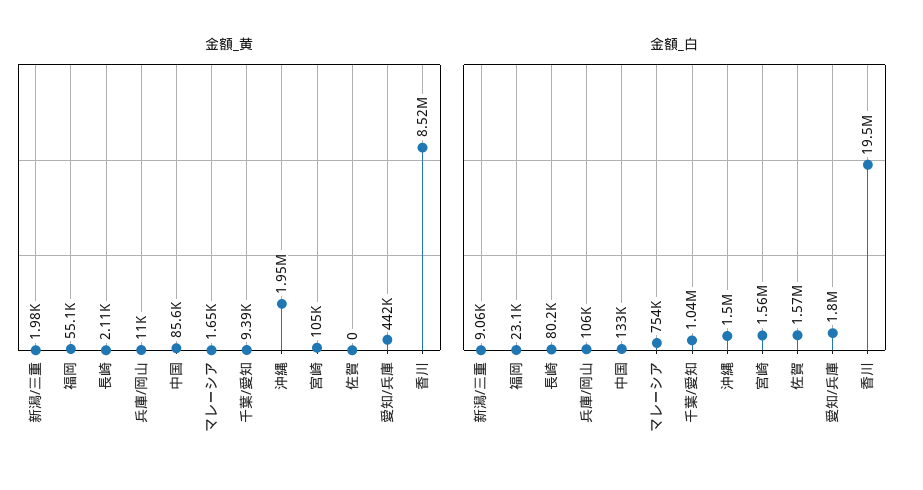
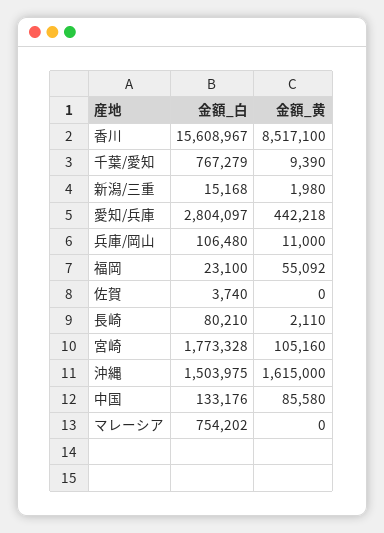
金額_黄, マレーシア: 1650 -> 0
金額_黄, 沖縄: 1950000 -> 1615000
金額_白, 新潟/三重: 9060 -> 15168
金額_白, 千葉/愛知: 1040000 -> 767279
金額_白, 宮崎: 1560000 -> 1773328
金額_白, 佐賀: 1570000 -> 3740
金額_白, 愛知/兵庫: 1800000 -> 2804097
金額_白, 香川: 19500000 -> 15608967

